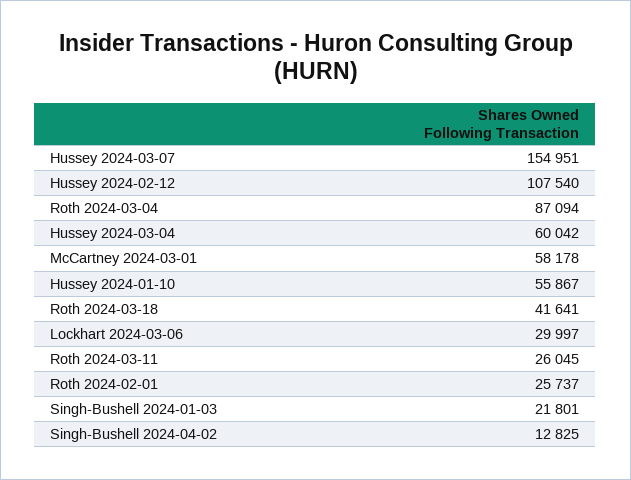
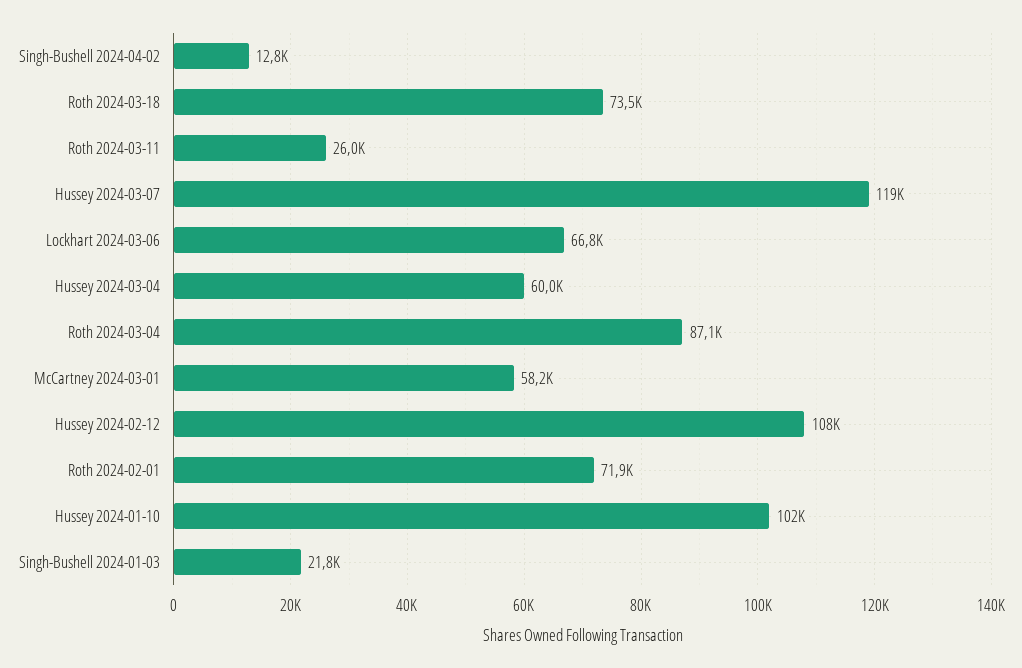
Hussey 2024-03-07: 154951 -> 119000
Hussey 2024-01-10: 55867 -> 102000
Roth 2024-03-18: 41641 -> 73500
Lockhart 2024-03-06: 29997 -> 66800
Roth 2024-02-01: 25737 -> 71900

